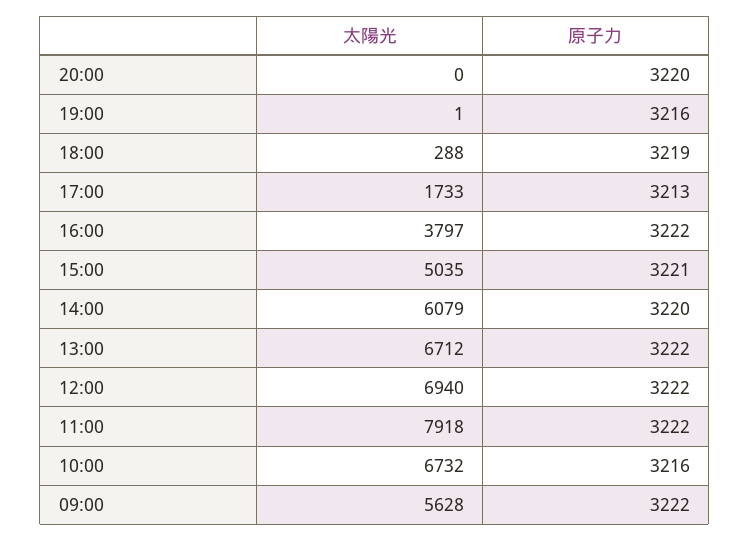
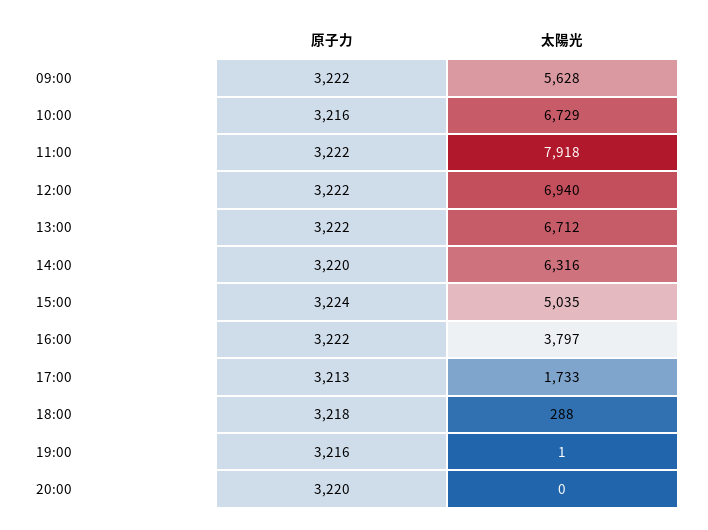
原子力, 18:00: 3219 -> 3218
原子力, 15:00: 3221 -> 3224
太陽光, 14:00: 6079 -> 6316
太陽光, 10:00: 6732 -> 6729

